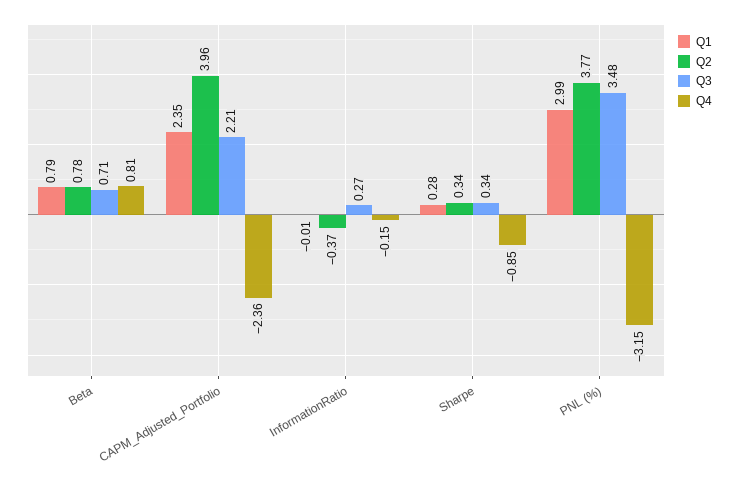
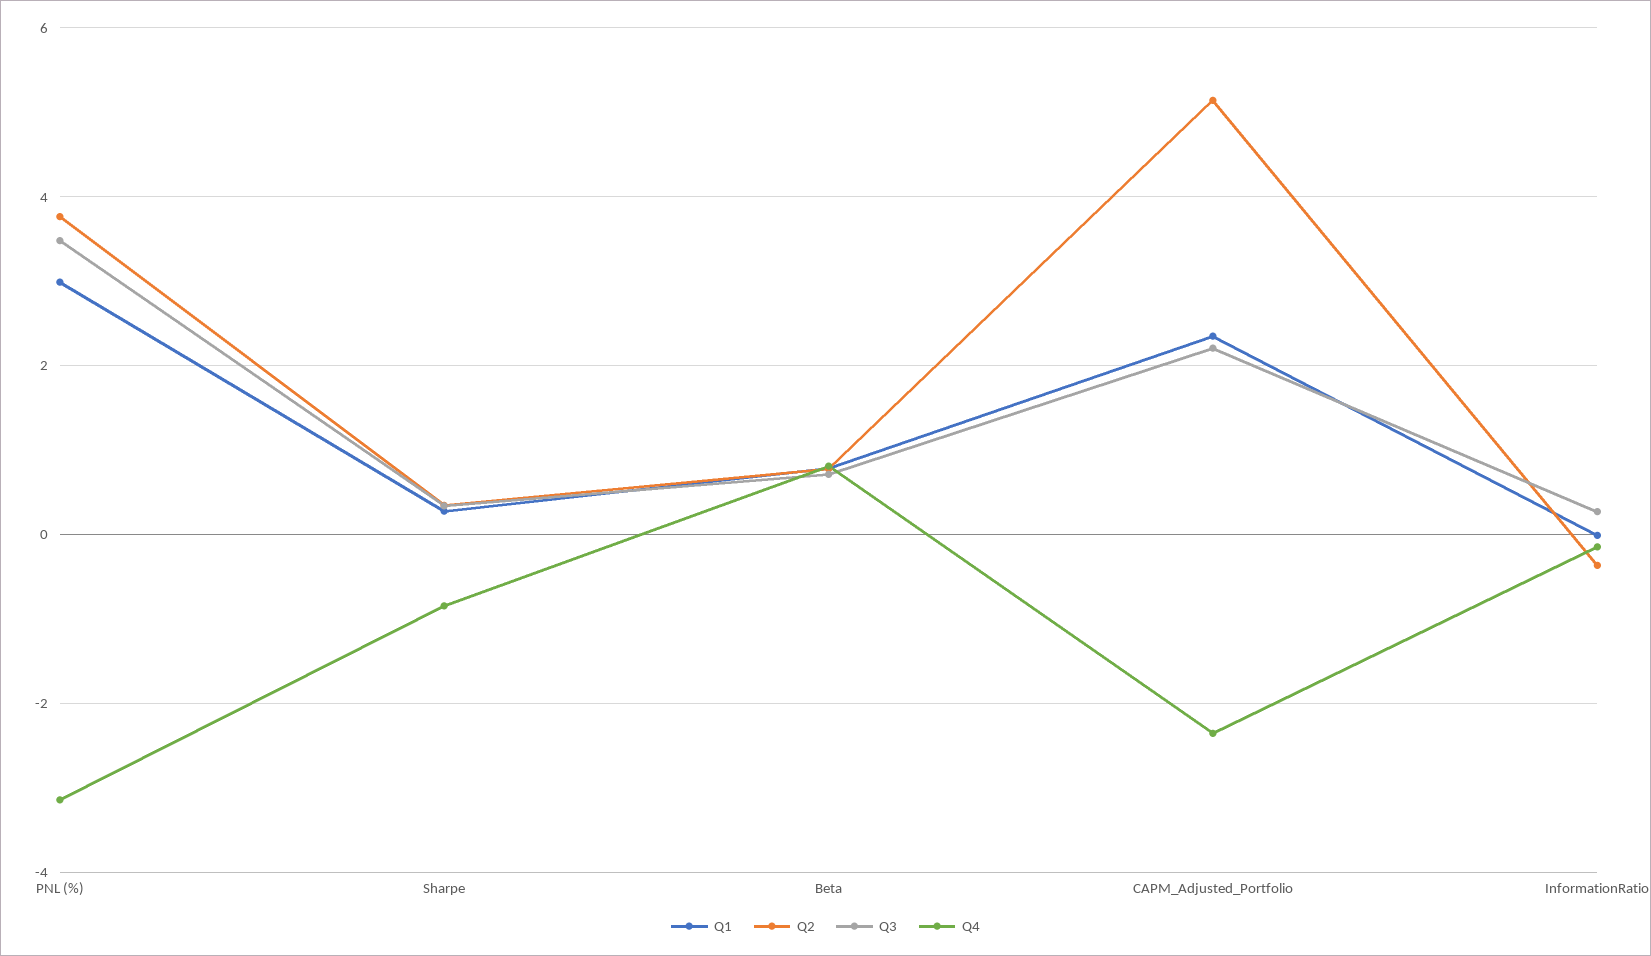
Q2, CAPM_Adjusted_Portfolio: 3.96 -> 5.2

